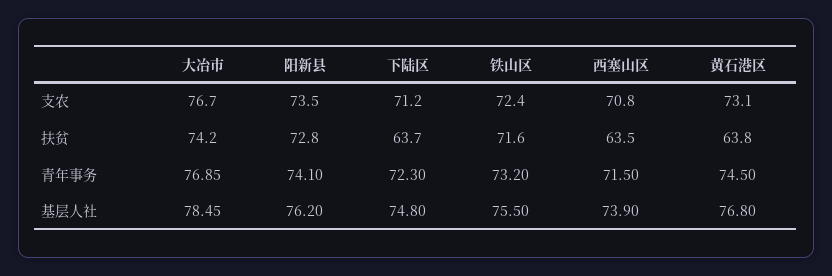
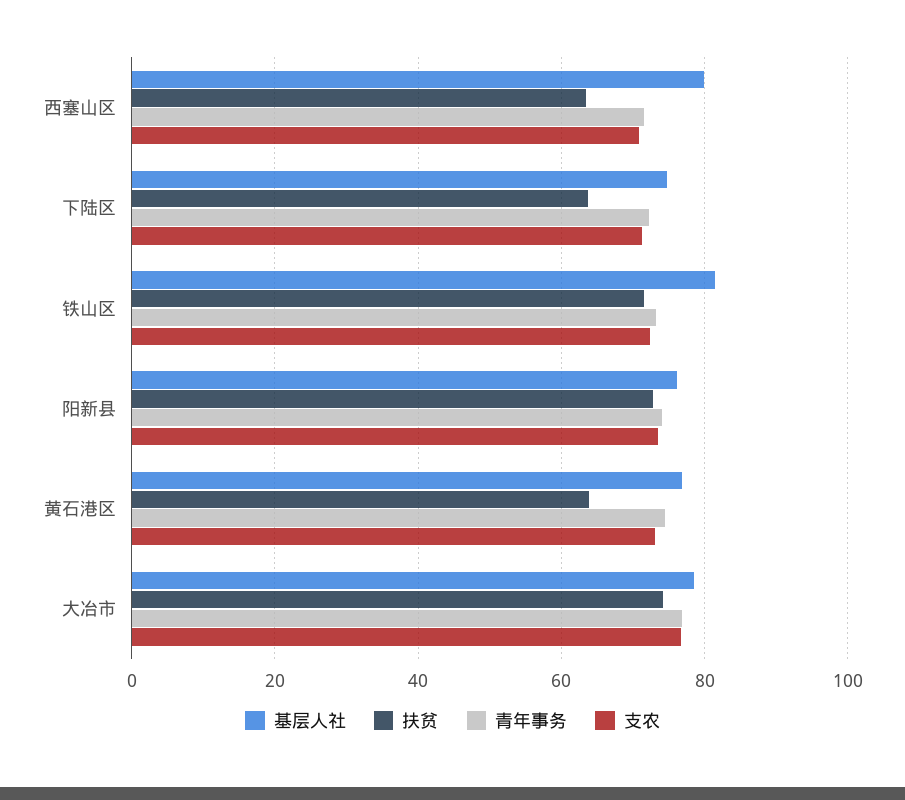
基层人社, 铁山区: 75.5 -> 82
基层人社, 西塞山区: 73.9 -> 80

